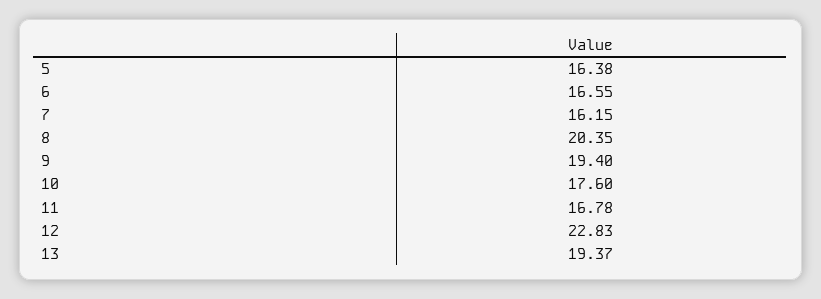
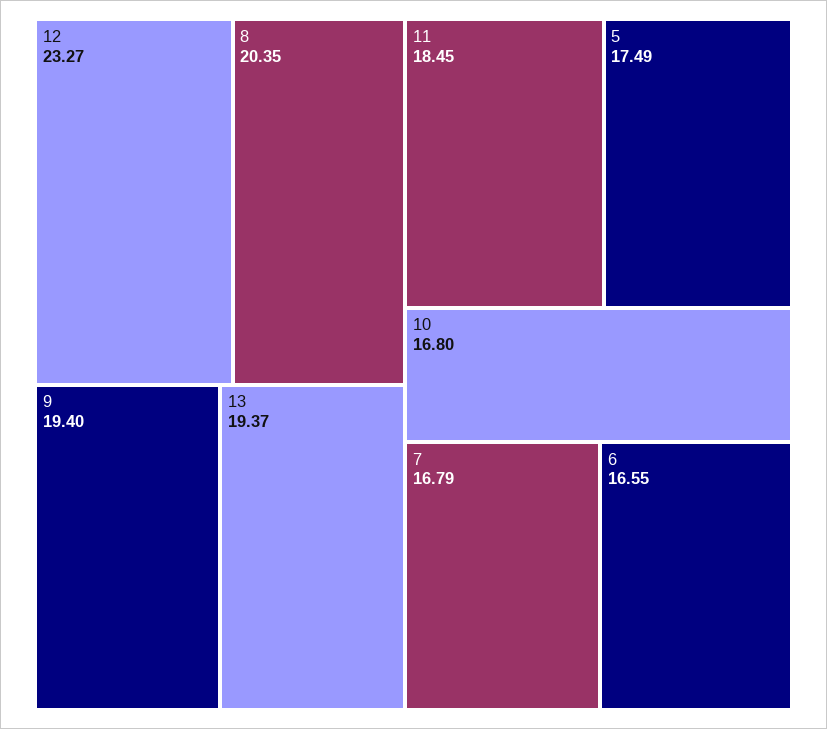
5: 16.38 -> 17.49
7: 16.15 -> 16.79
10: 17.6 -> 16.8
11: 16.78 -> 18.45
12: 22.83 -> 23.27

